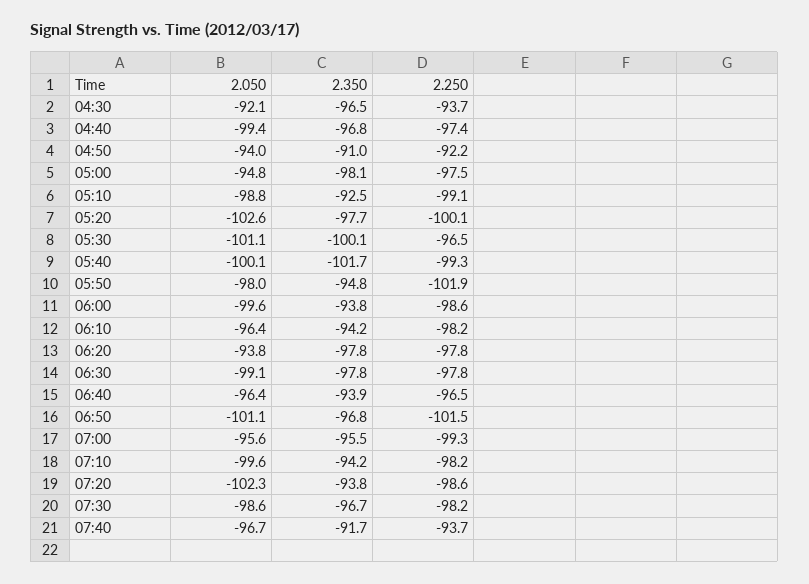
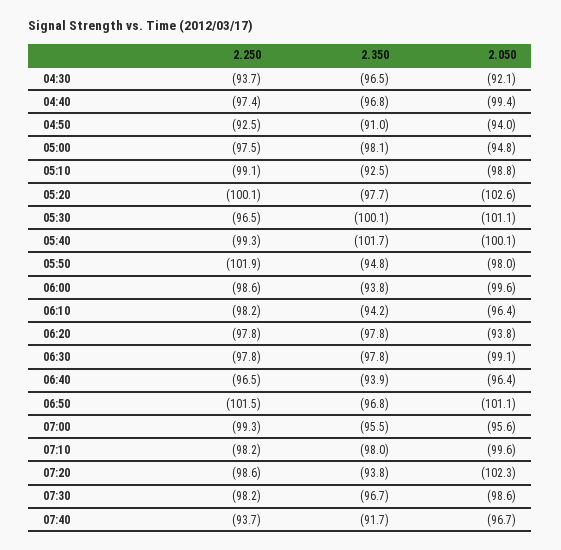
2.250, 04:50: -92.2 -> -92.5
2.350, 07:10: -94.2 -> -98

